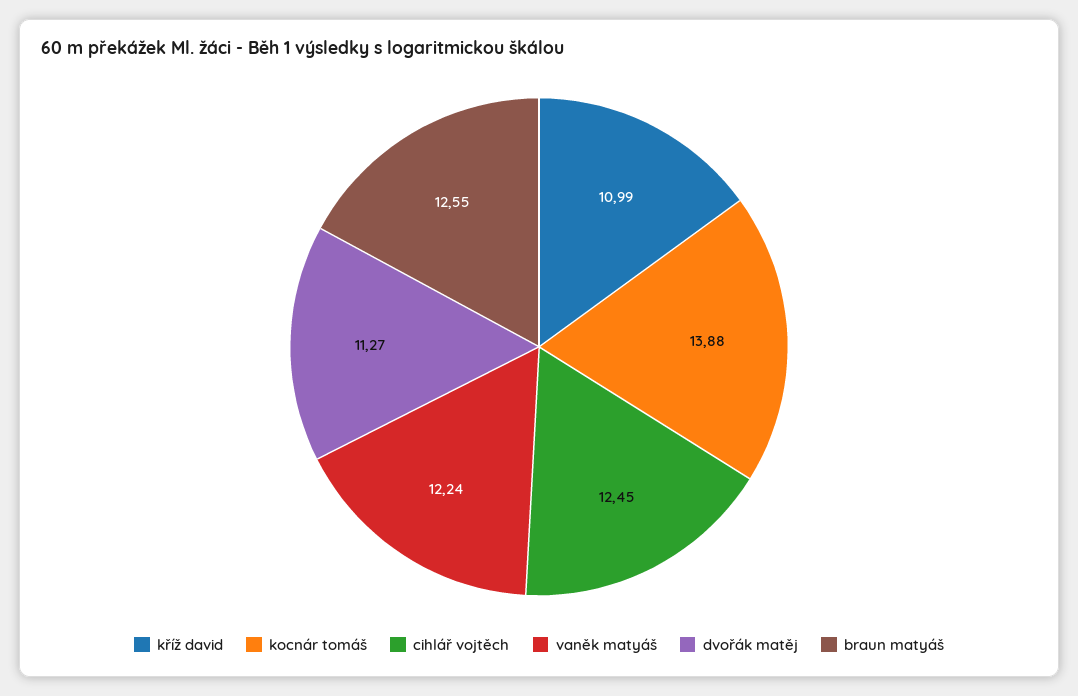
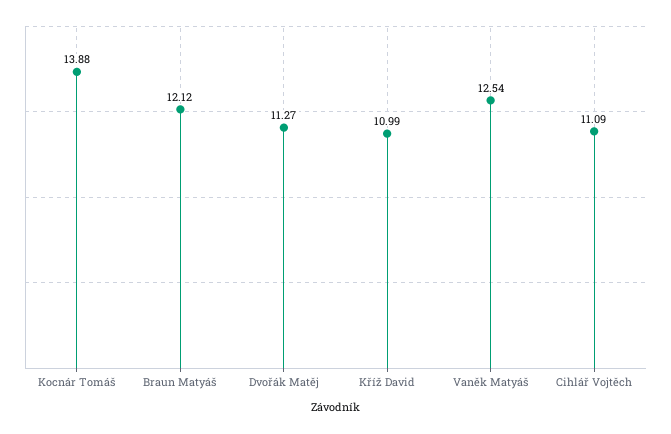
cihlář vojtěch: 12.45 -> 11.09
vaněk matyáš: 12.24 -> 12.54
braun matyáš: 12.55 -> 12.12

